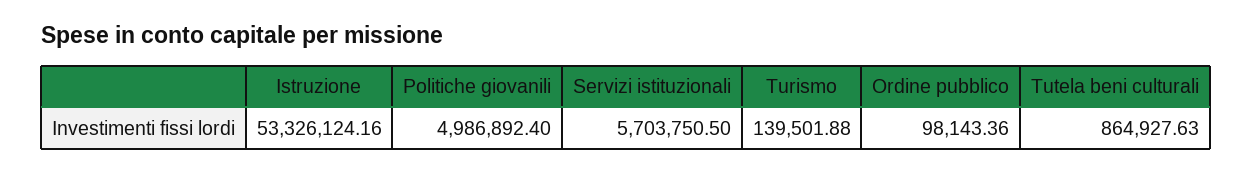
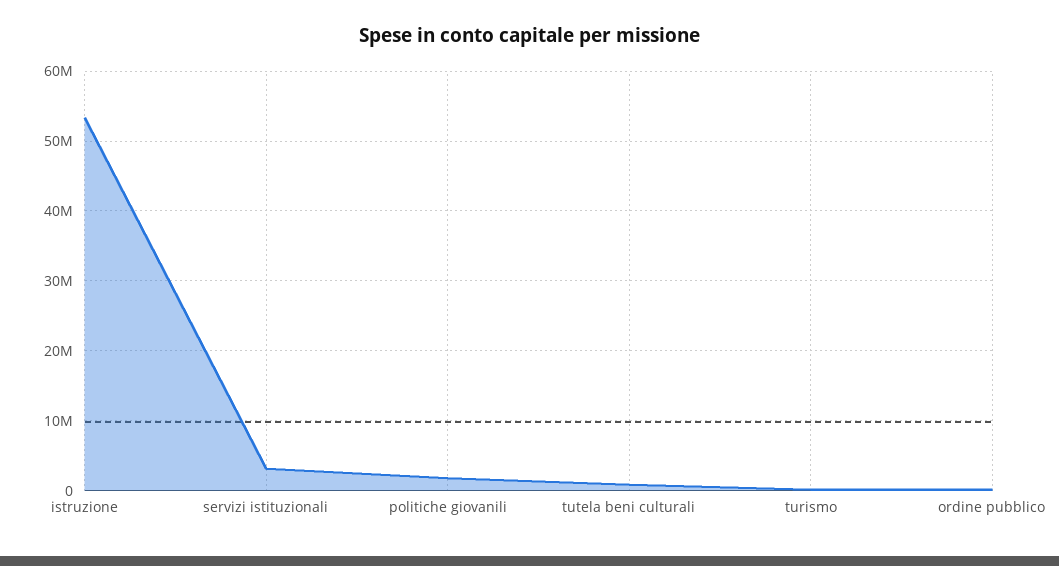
Politiche giovanili: 4986892.4 -> 2000000
Servizi istituzionali: 5703750.5 -> 3000000

